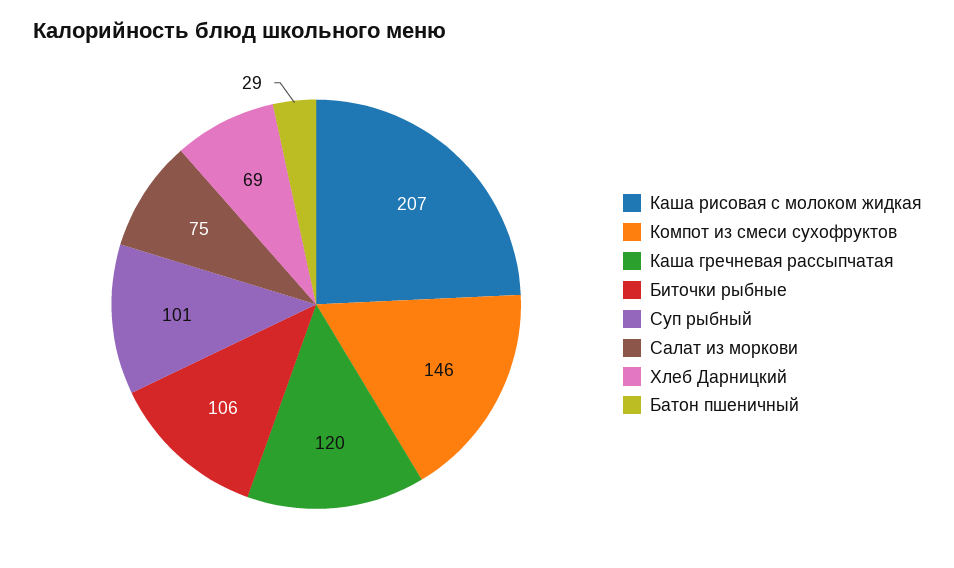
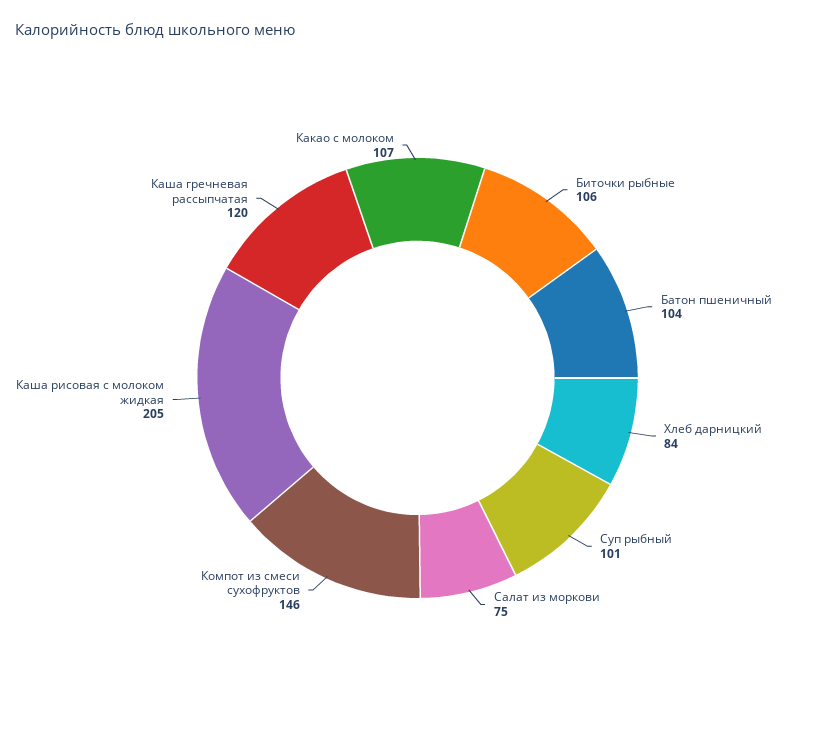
Каша рисовая с молоком жидкая: 207 -> 205
Хлеб Дарницкий: 69 -> 84
Батон пшеничный: 29 -> 104
Какао с молоком: none -> 107

